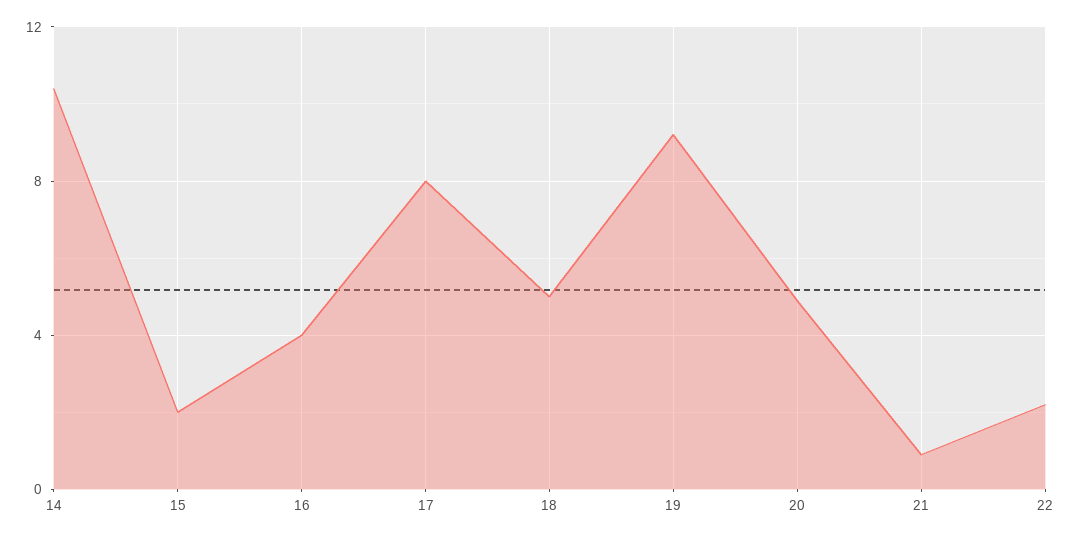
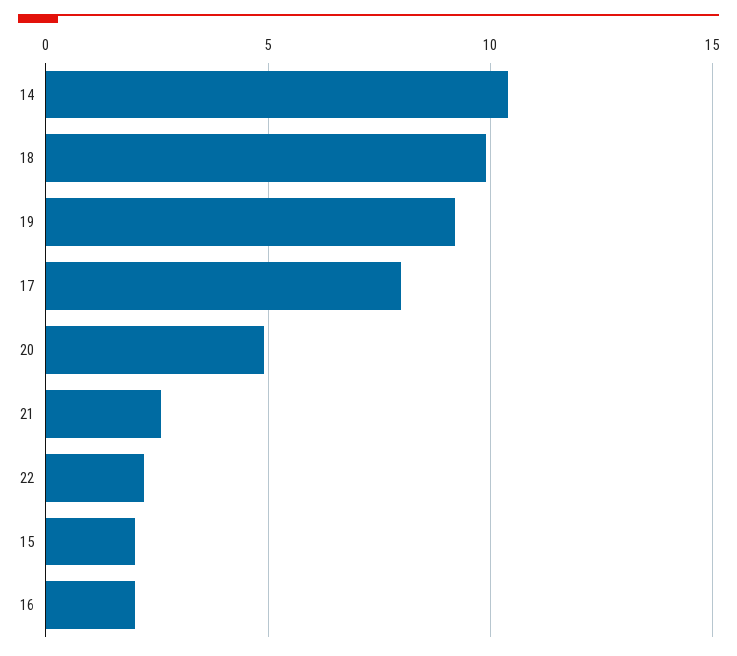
16: 4 -> 2
18: 5 -> 10
21: 1 -> 2.5

